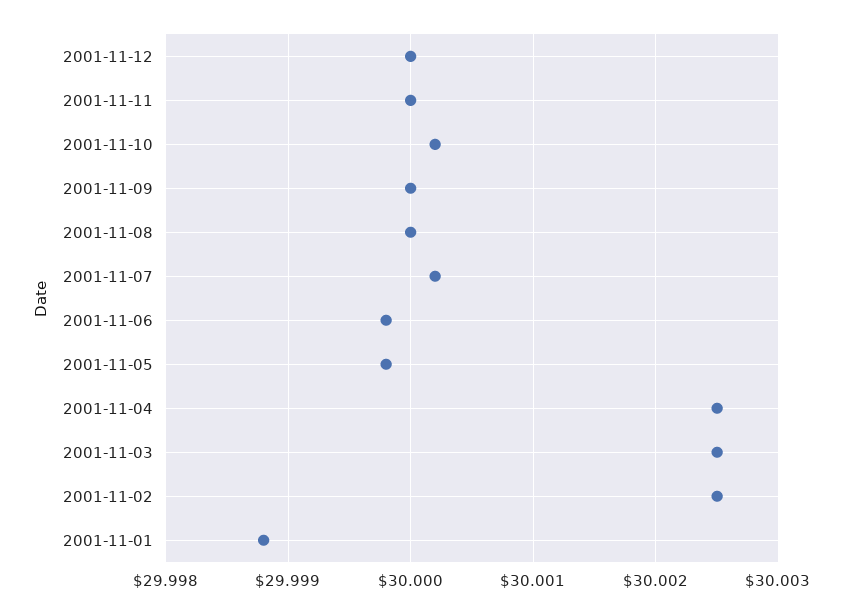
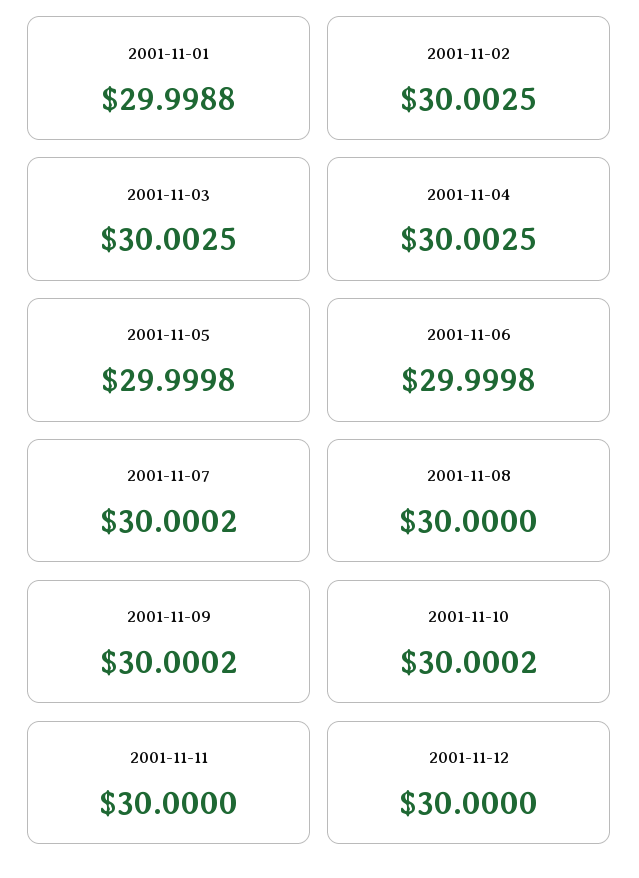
2001-11-09: 30 -> 30.0002

